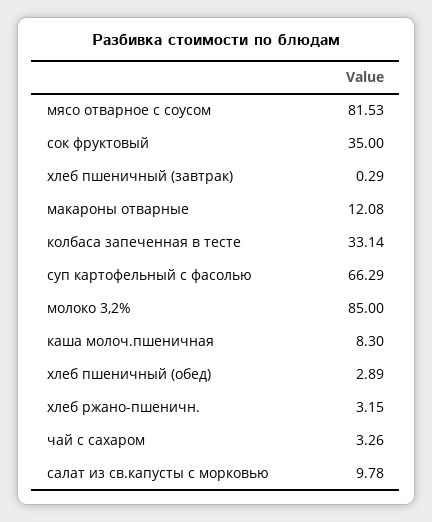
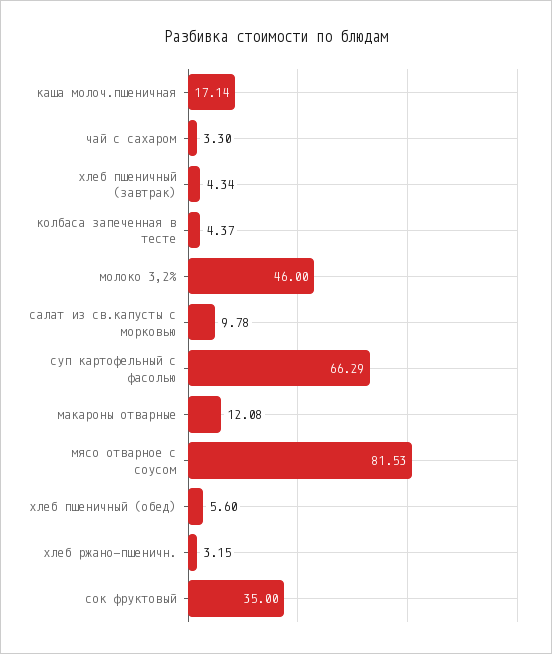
хлеб пшеничный (завтрак): 0.29 -> 4.34
колбаса запеченная в тесте: 33.14 -> 4.37
молоко 3,2%: 85 -> 46
каша молоч.пшеничная: 8.3 -> 17.14
хлеб пшеничный (обед): 2.89 -> 5.6
чай с сахаром: 3.26 -> 3.3

